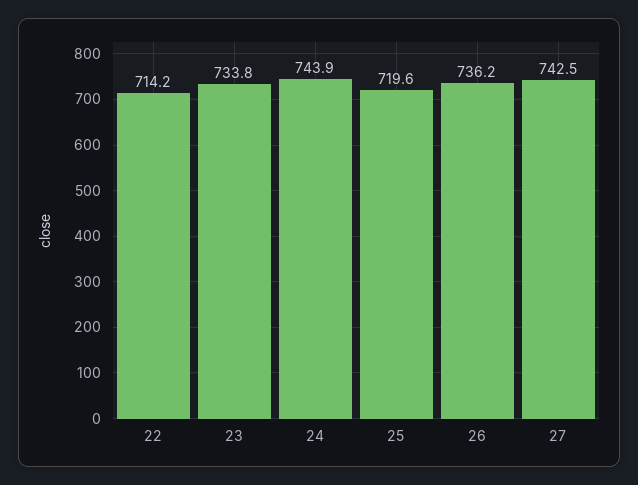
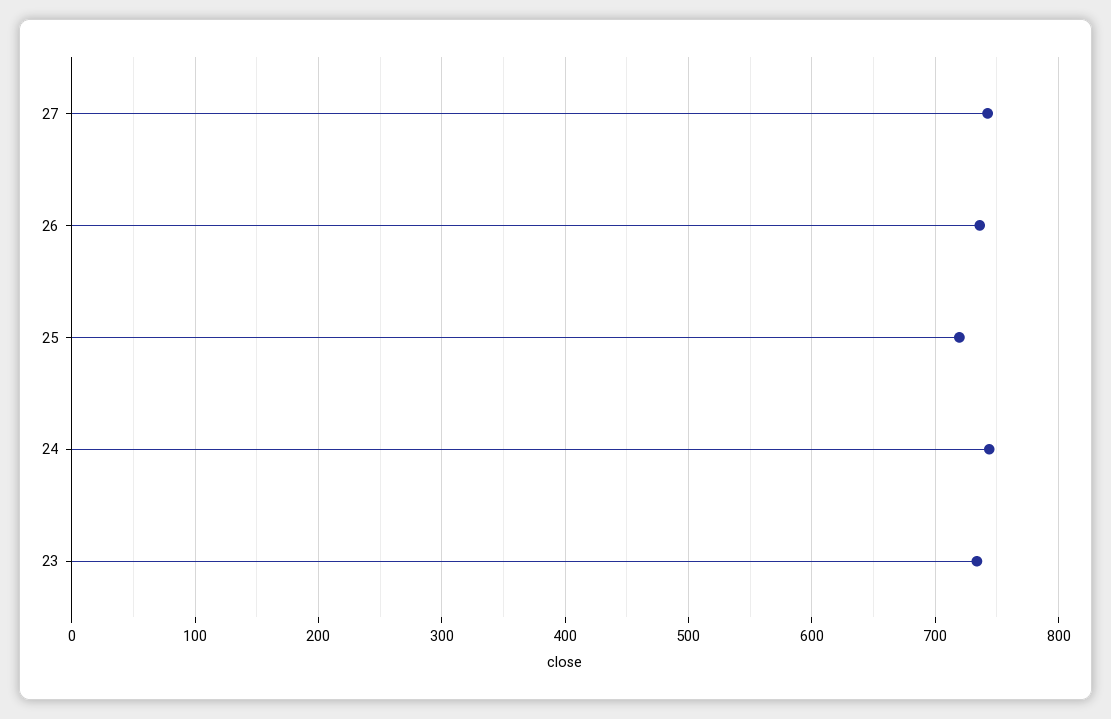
22: 714.2 -> none

